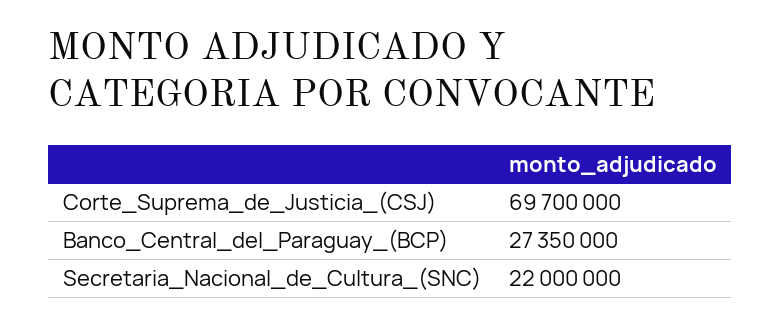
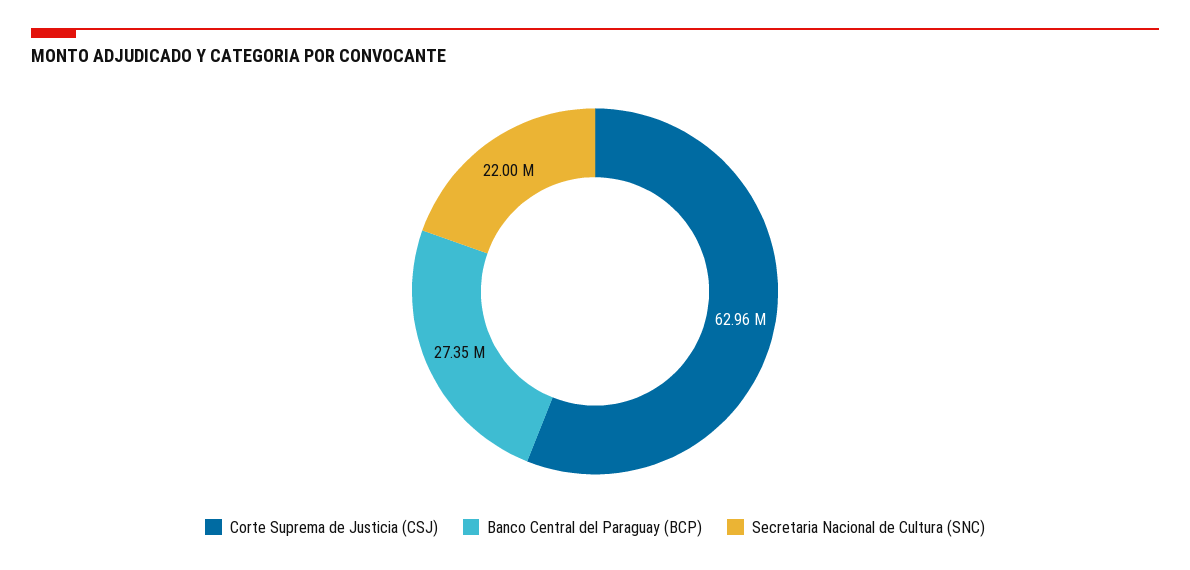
Corte_Suprema_de_Justicia_(CSJ): 69700000 -> 62960000

